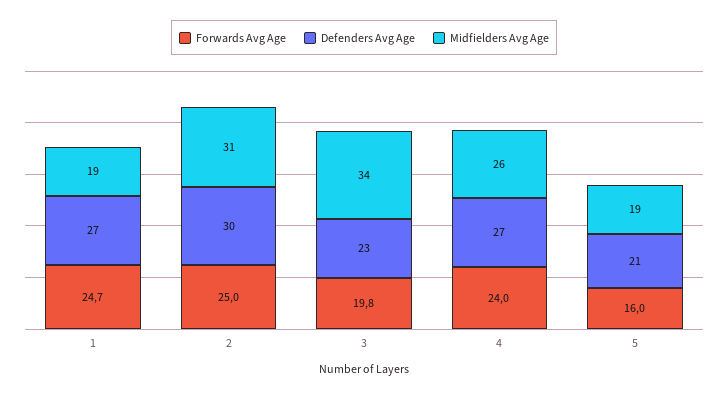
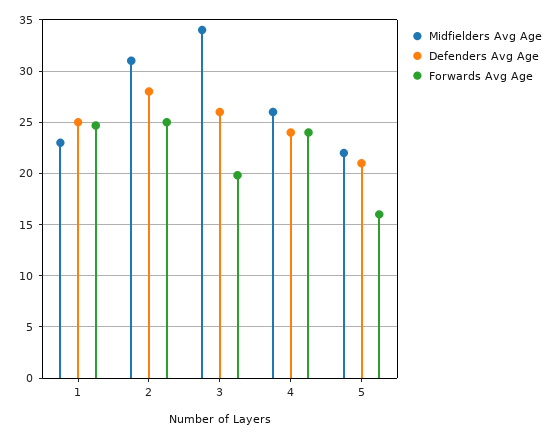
Defenders Avg Age, 1: 27 -> 25
Midfielders Avg Age, 1: 19 -> 23
Defenders Avg Age, 2: 30 -> 28
Defenders Avg Age, 3: 23 -> 26
Defenders Avg Age, 4: 27 -> 24
Midfielders Avg Age, 5: 19 -> 22

